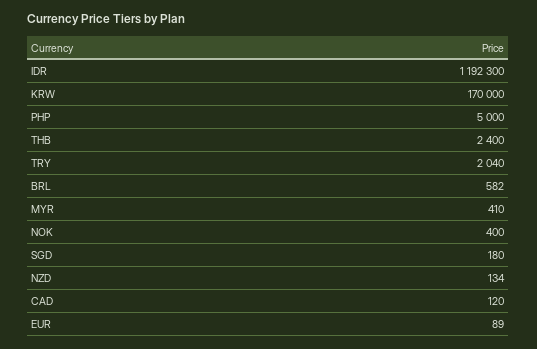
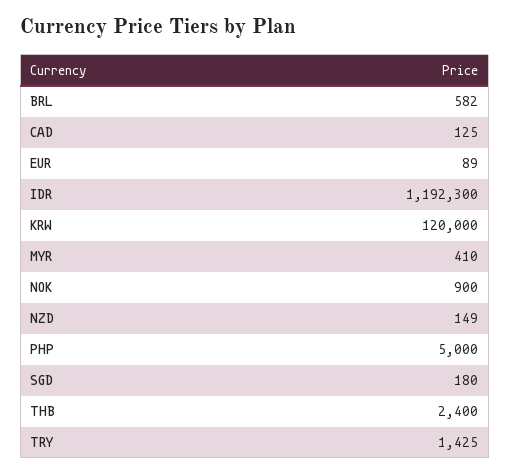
KRW: 170000 -> 120000
TRY: 2040 -> 1425
NOK: 400 -> 900
NZD: 134 -> 149
CAD: 120 -> 125

